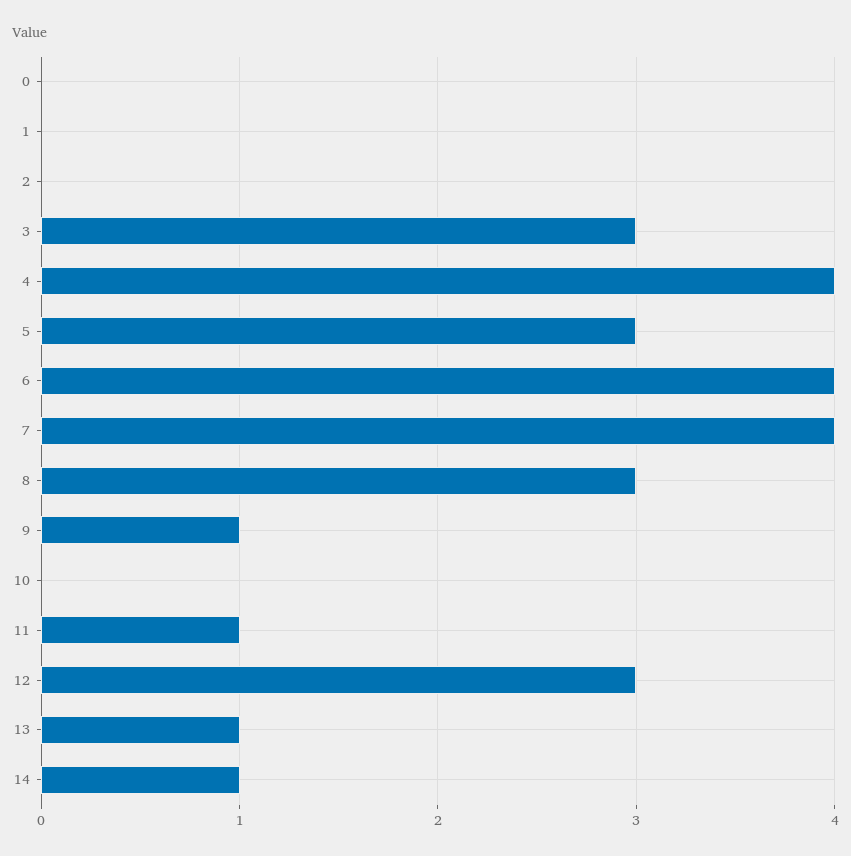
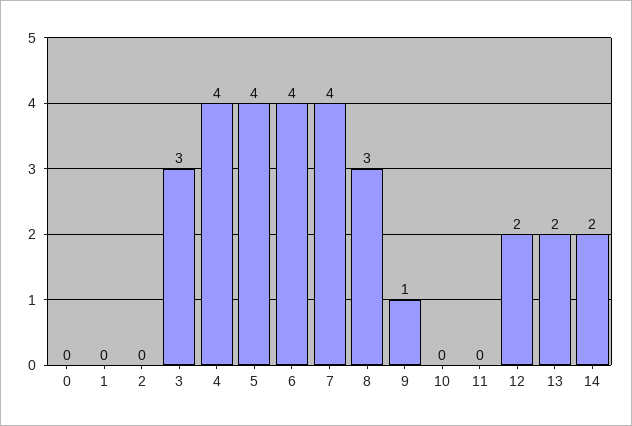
5: 3 -> 4
11: 1 -> 0
12: 3 -> 2
13: 1 -> 2
14: 1 -> 2

